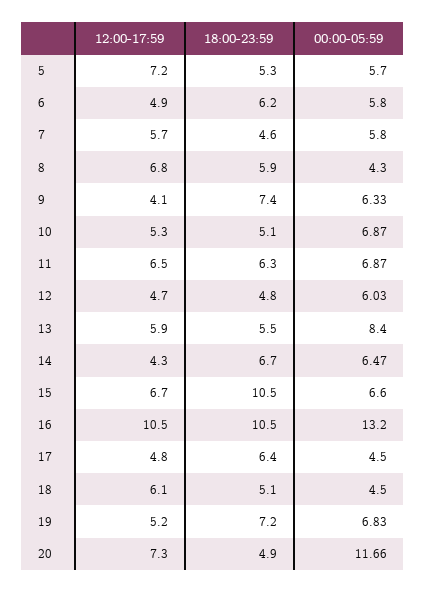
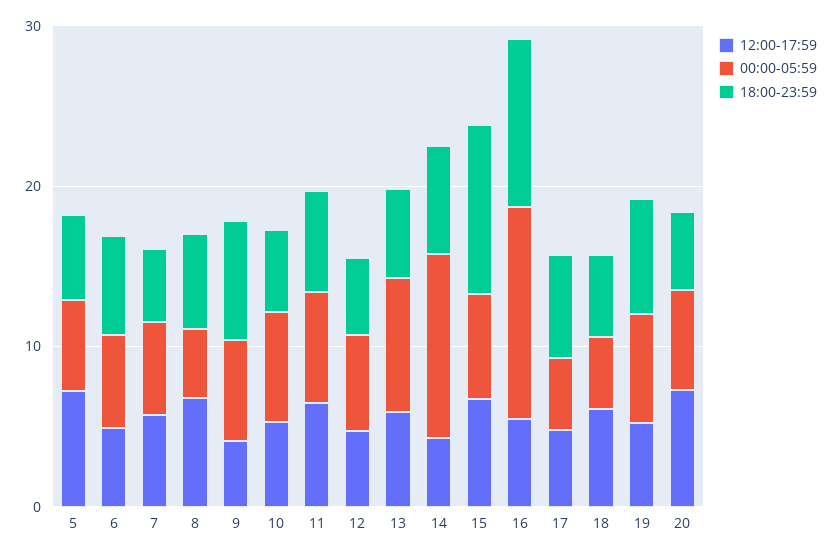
00:00-05:59, 14: 6.47 -> 12
12:00-17:59, 16: 10.5 -> 6
00:00-05:59, 20: 11.66 -> 6

